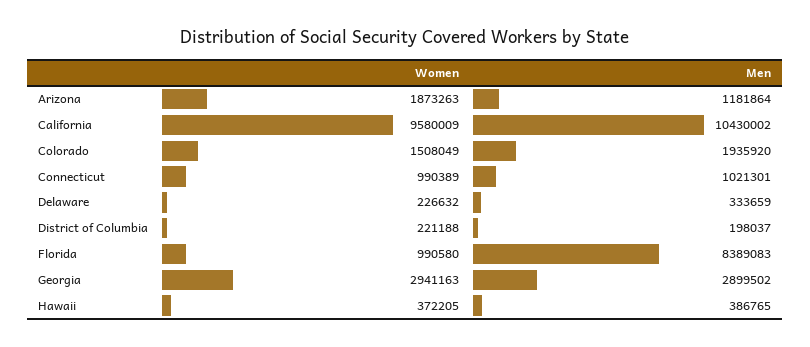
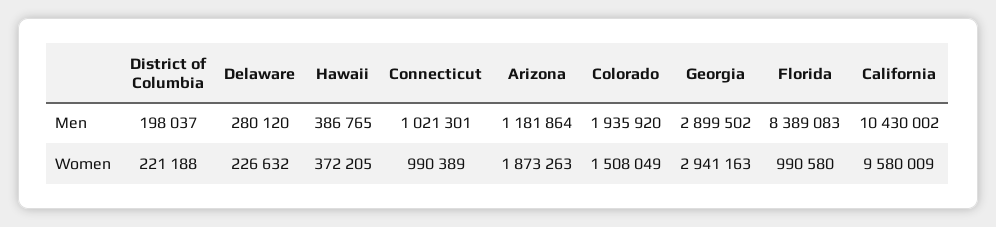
Men, Delaware: 333659 -> 280120

